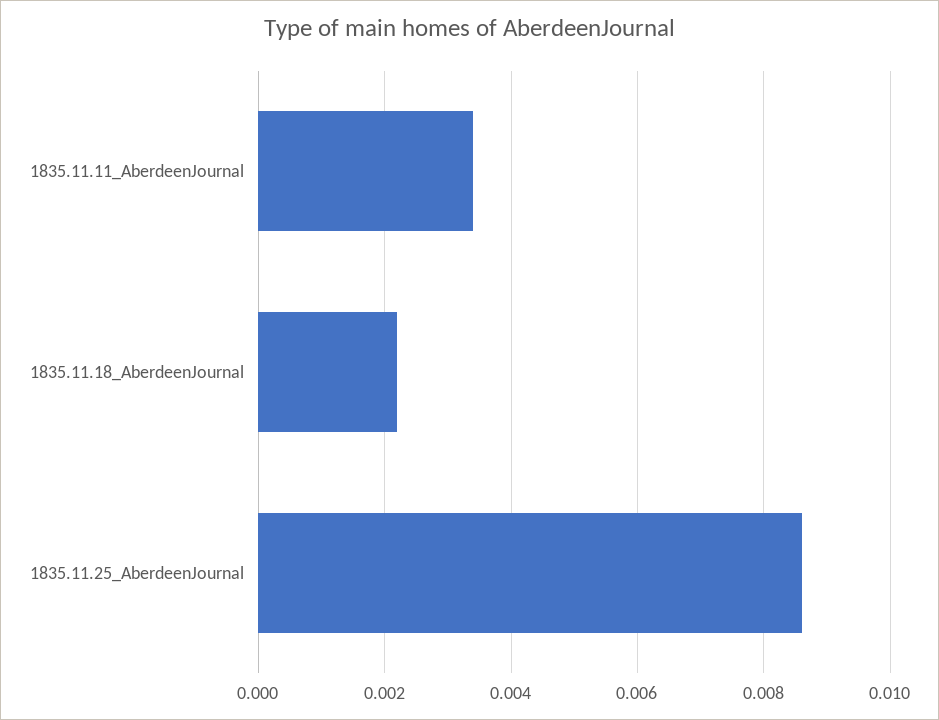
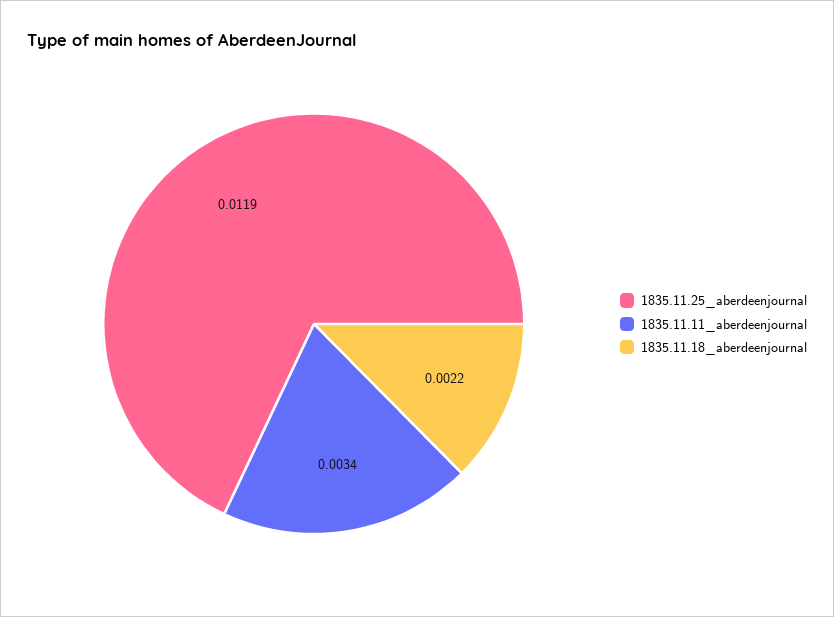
1835.11.25_AberdeenJournal: 0.0085 -> 0.0119

